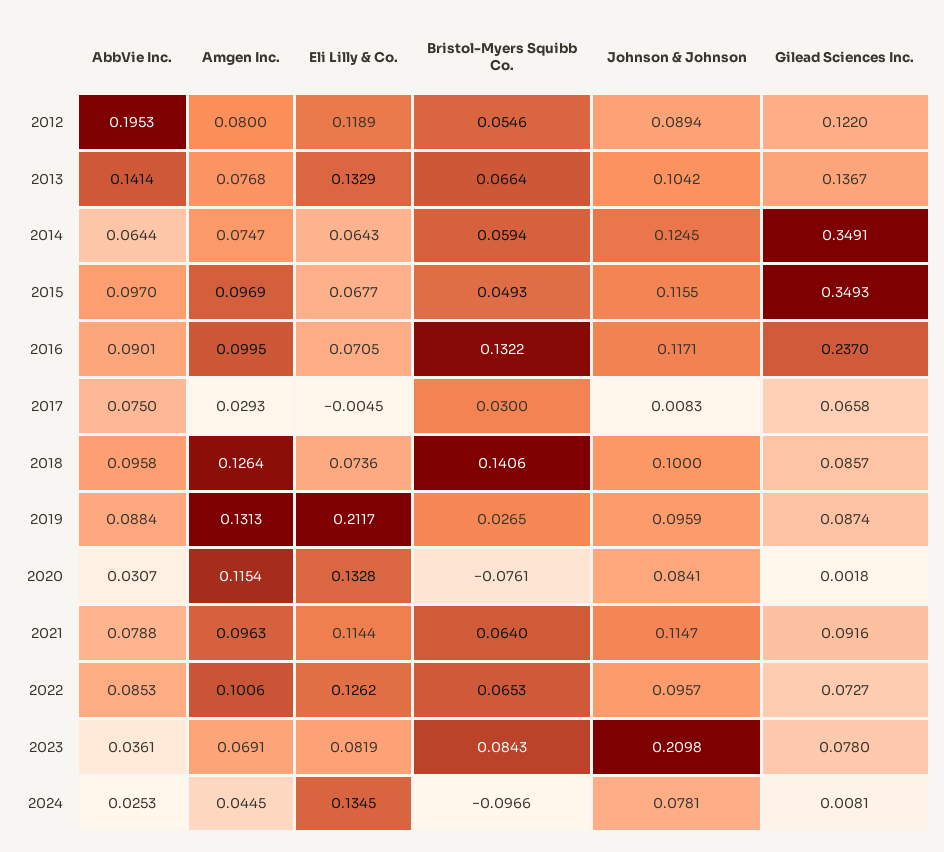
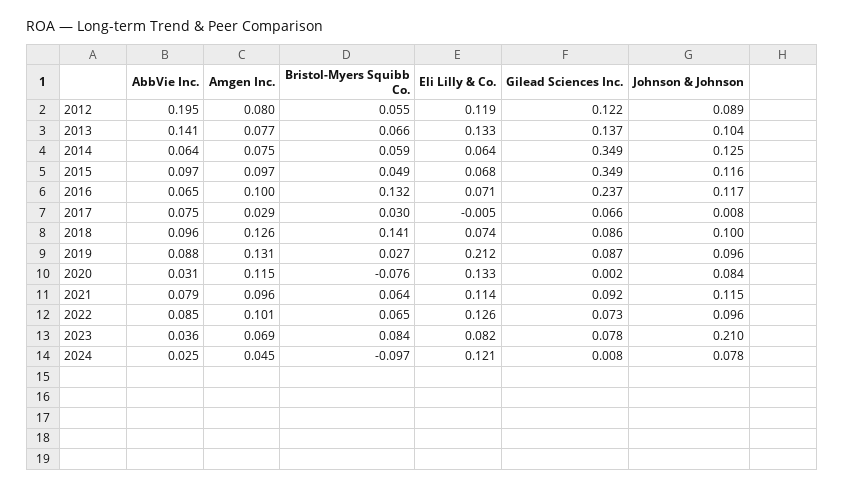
AbbVie Inc., 2016: 0.0901 -> 0.065
Eli Lilly & Co., 2024: 0.1345 -> 0.121

